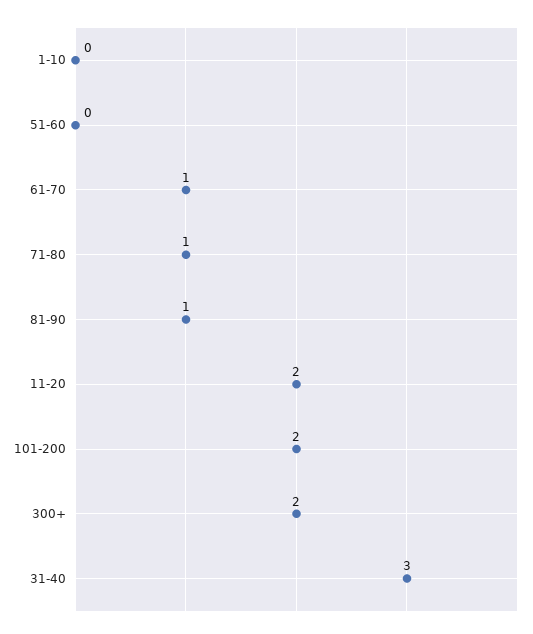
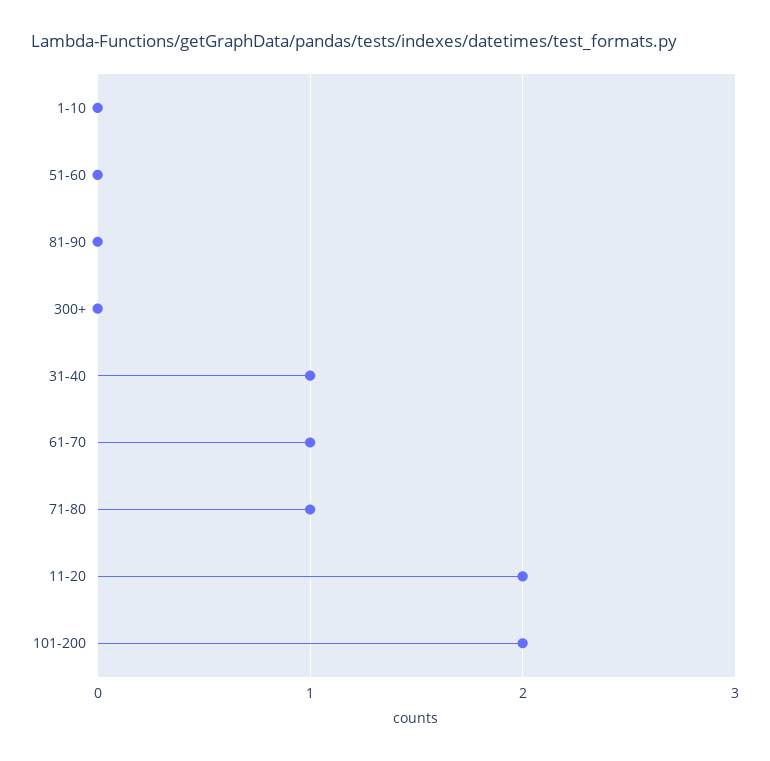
81-90: 1 -> 0
300+: 2 -> 0
31-40: 3 -> 1

